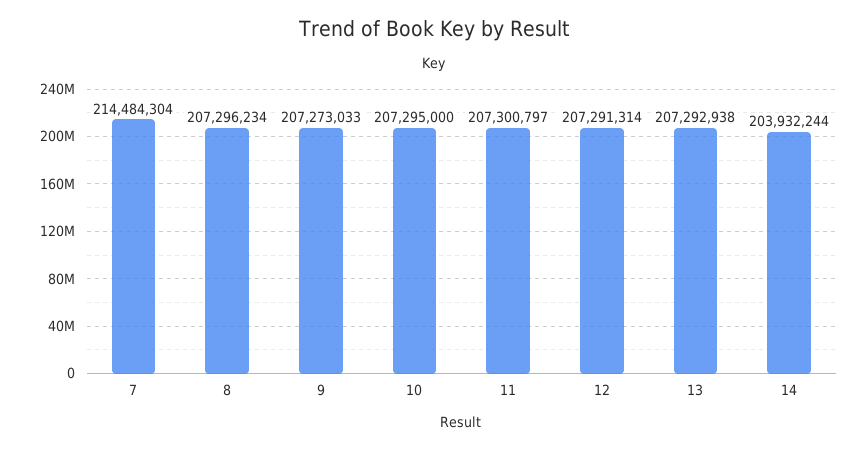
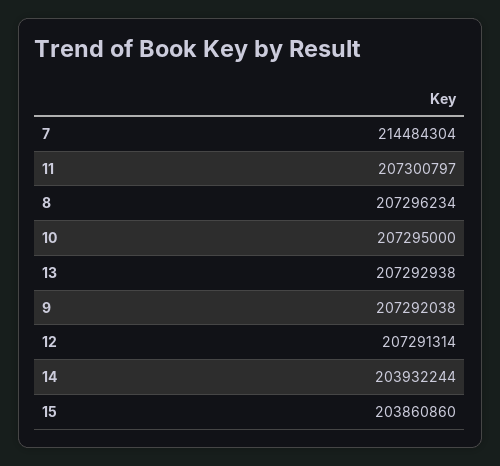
9: 207273033 -> 207292038
15: none -> 203860860

